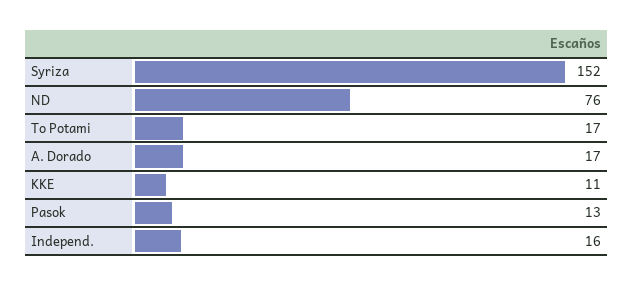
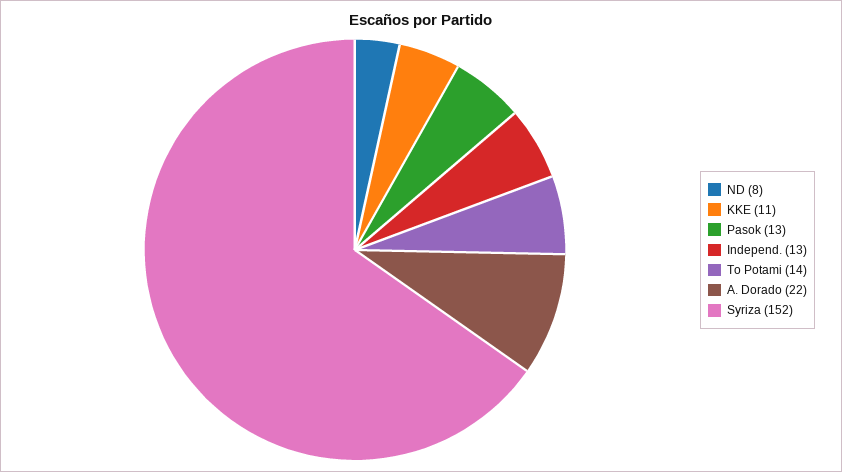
ND: 76 -> 8
To Potami: 17 -> 14
A. Dorado: 17 -> 22
Independ.: 16 -> 13

